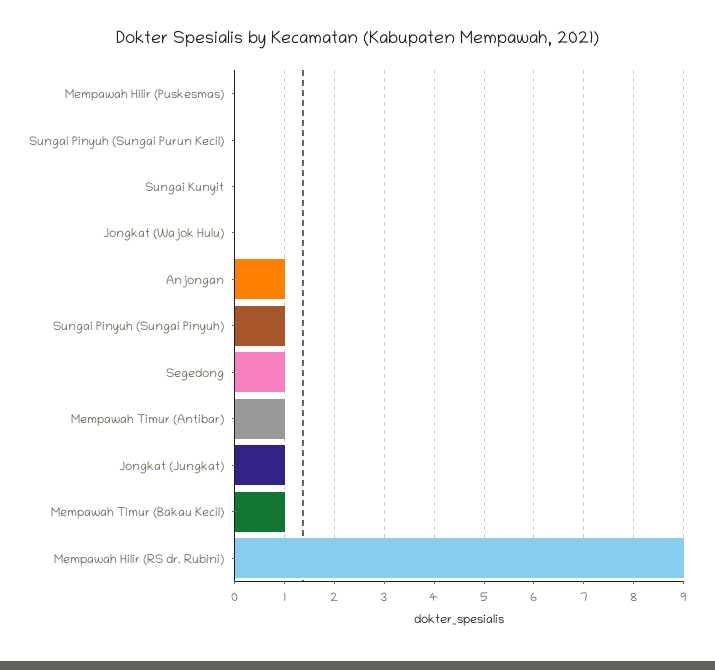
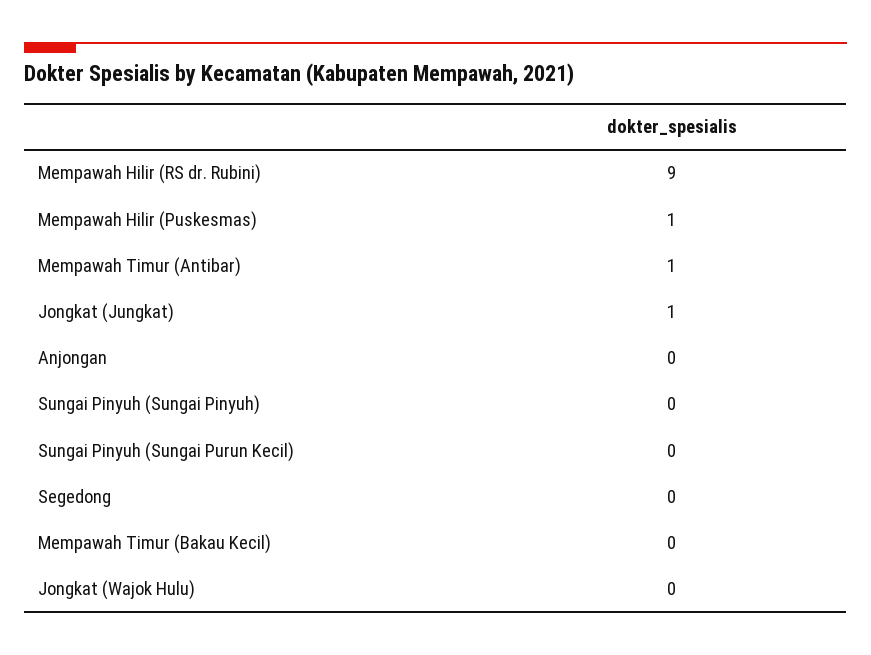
Mempawah Hilir (Puskesmas): 0 -> 1
Sungai Kunyit: 0 -> none
Anjongan: 1 -> 0
Sungai Pinyuh (Sungai Pinyuh): 1 -> 0
Segedong: 1 -> 0
Mempawah Timur (Bakau Kecil): 1 -> 0

